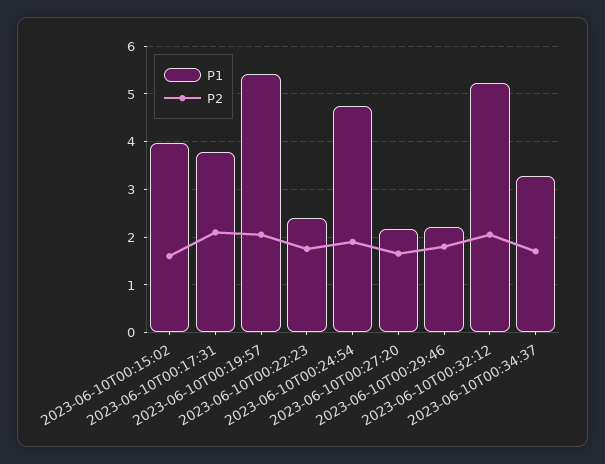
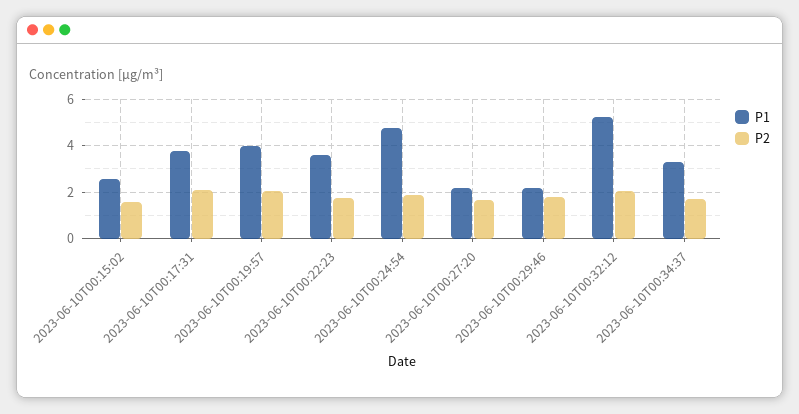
P1, 2023-06-10T00:15:02: 4 -> 2.5
P1, 2023-06-10T00:19:57: 5.4 -> 4
P1, 2023-06-10T00:22:23: 2.4 -> 3.5

